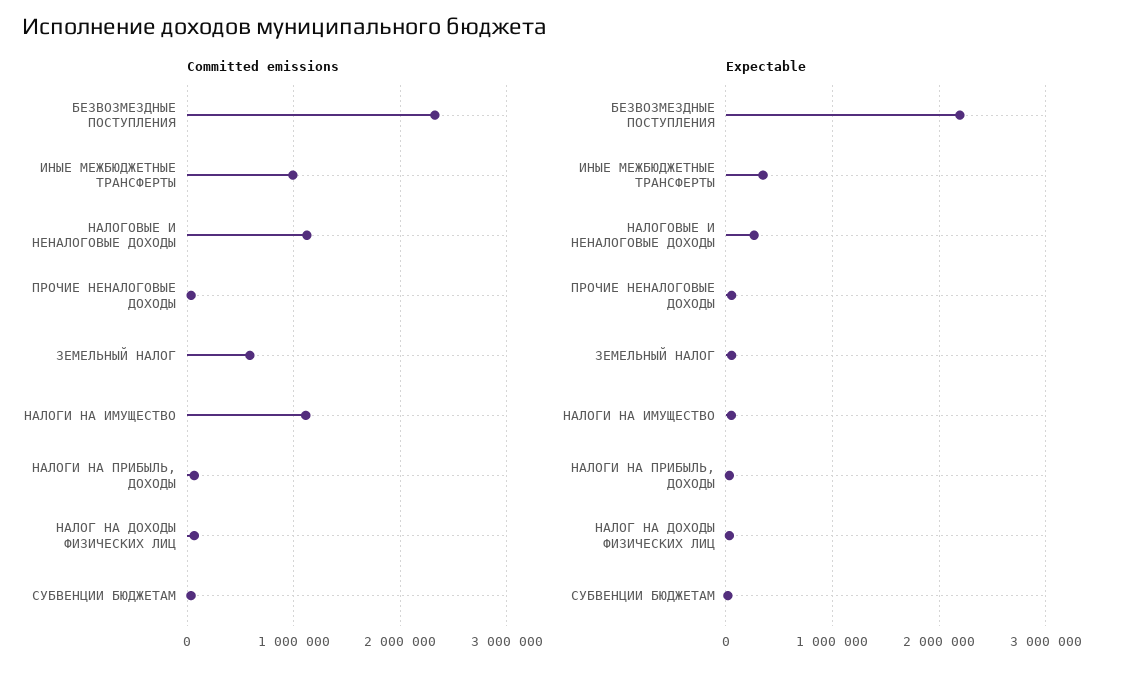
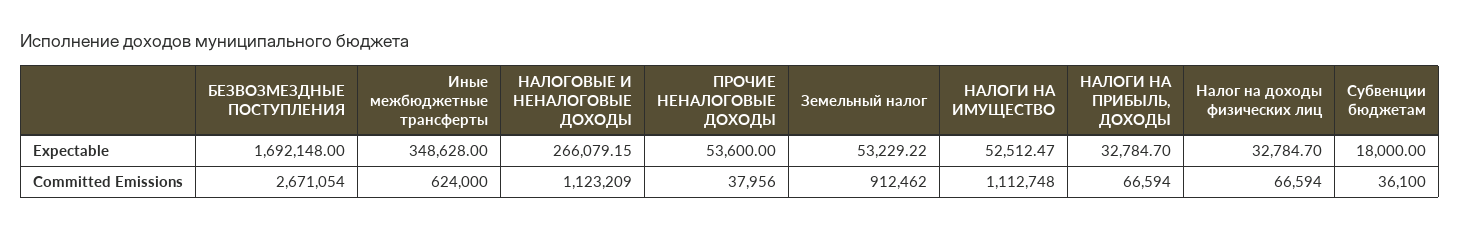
Committed emissions, БЕЗВОЗМЕЗДНЫЕ ПОСТУПЛЕНИЯ: 2300000 -> 2671054
Committed emissions, ИНЫЕ МЕЖБЮДЖЕТНЫЕ ТРАНСФЕРТЫ: 1000000 -> 624000
Committed emissions, ЗЕМЕЛЬНЫЙ НАЛОГ: 600000 -> 912462
Expectable, БЕЗВОЗМЕЗДНЫЕ ПОСТУПЛЕНИЯ: 2200000 -> 1692148

